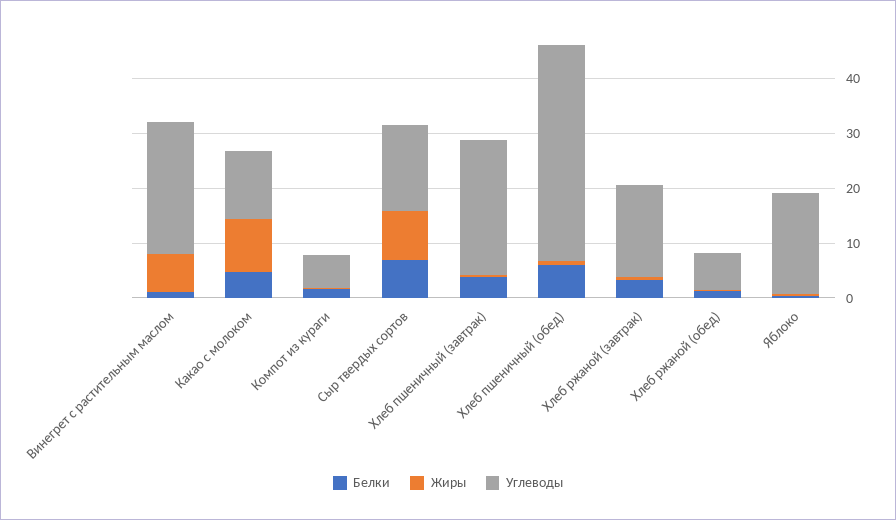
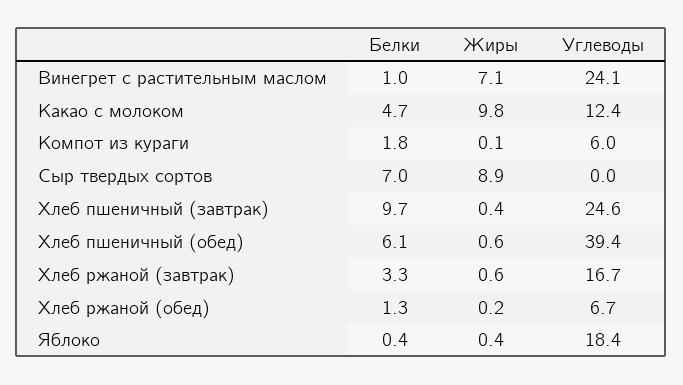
Углеводы, Сыр твердых сортов: 16 -> 0
Белки, Хлеб пшеничный (завтрак): 4 -> 9.7

